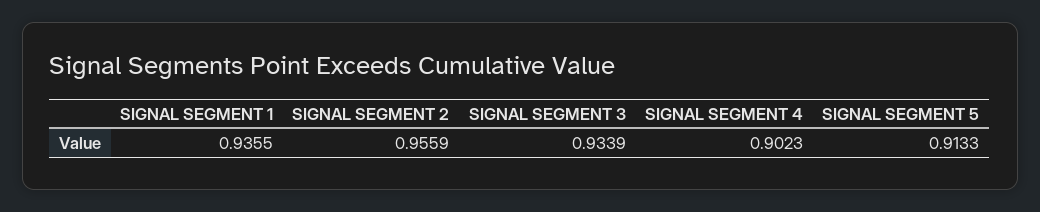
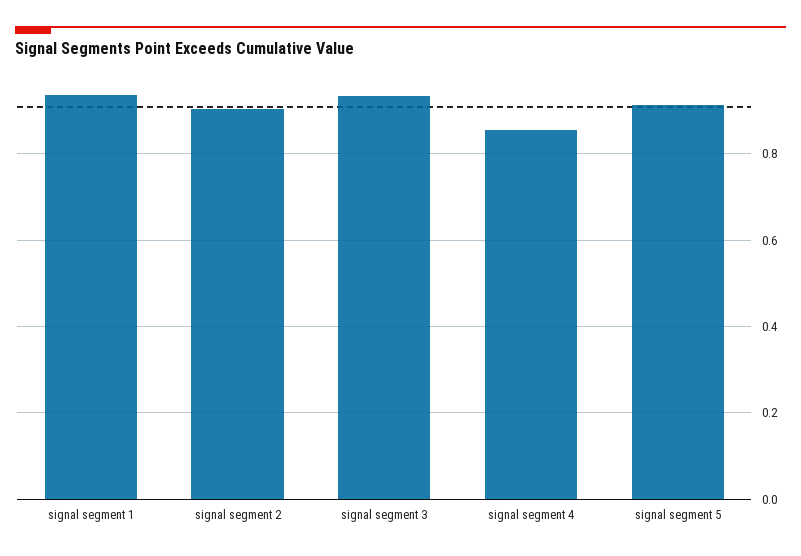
SIGNAL SEGMENT 2: 0.9559 -> 0.9
SIGNAL SEGMENT 4: 0.9023 -> 0.86

